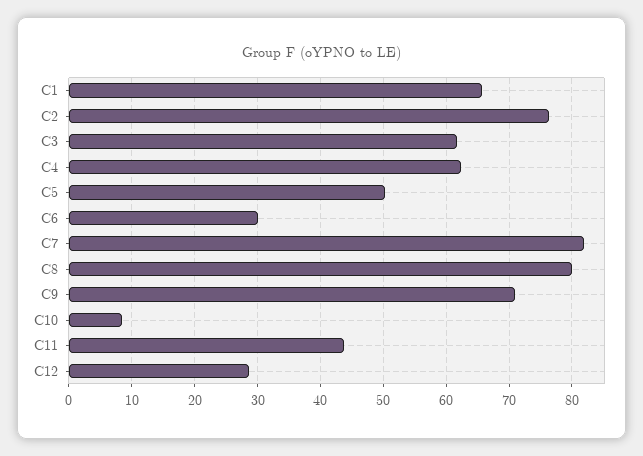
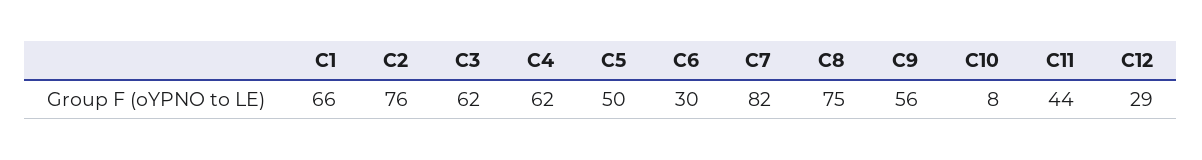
C8: 80 -> 75
C9: 71 -> 56

